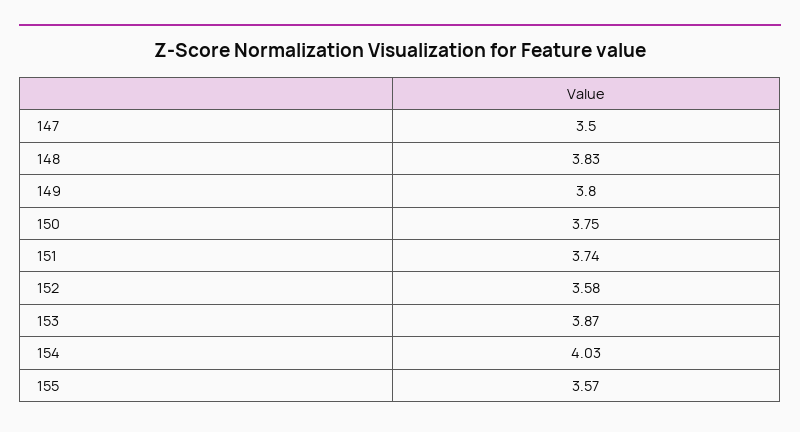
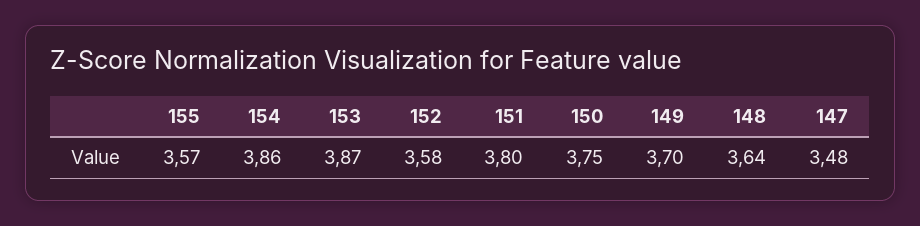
147: 3.5 -> 3.48
148: 3.83 -> 3.64
149: 3.8 -> 3.7
151: 3.74 -> 3.8
154: 4.03 -> 3.86

